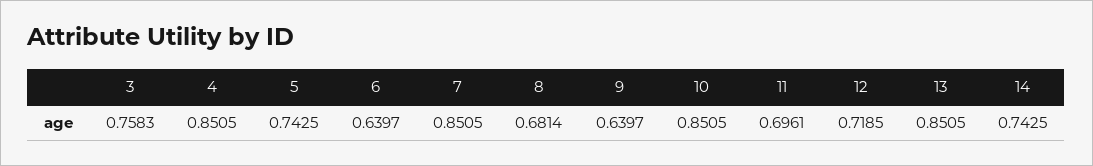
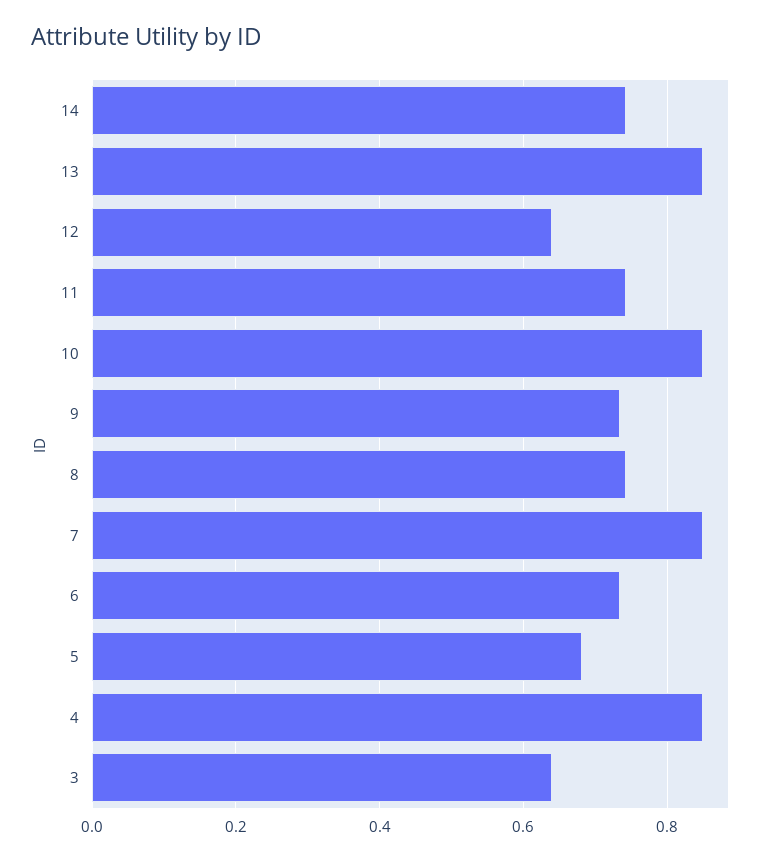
3: 0.7583 -> 0.64
5: 0.7425 -> 0.68
6: 0.6397 -> 0.74
8: 0.6814 -> 0.74
9: 0.6397 -> 0.74
11: 0.6961 -> 0.74
12: 0.7185 -> 0.64

